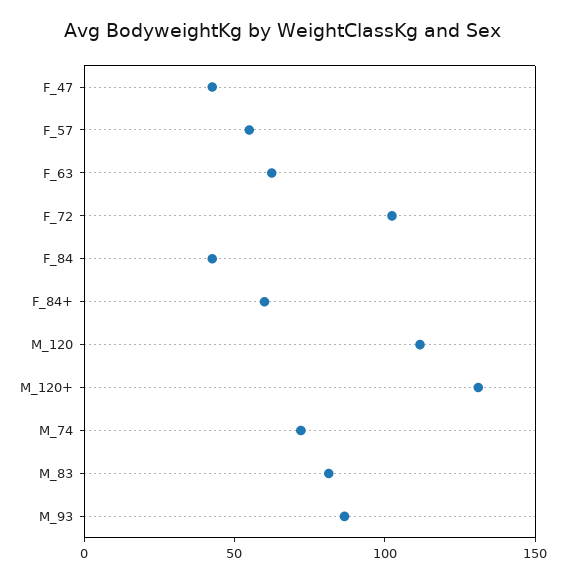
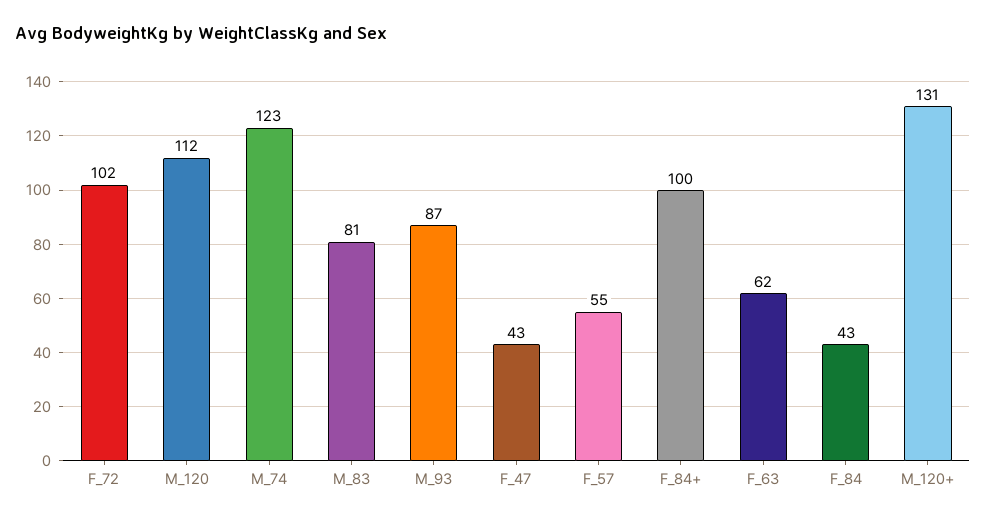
F_84+: 60 -> 100
M_74: 70 -> 123

